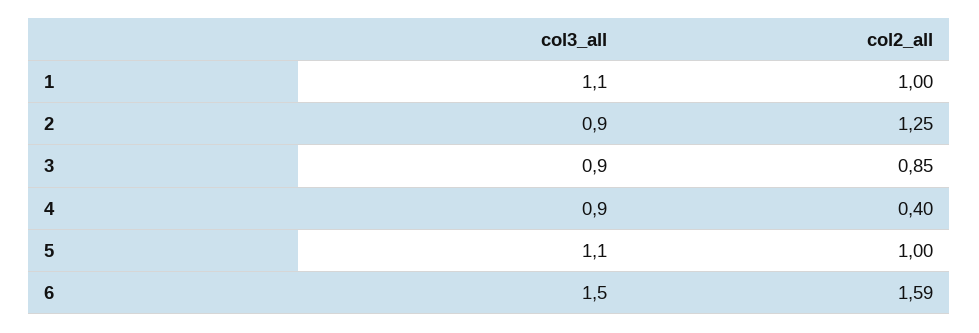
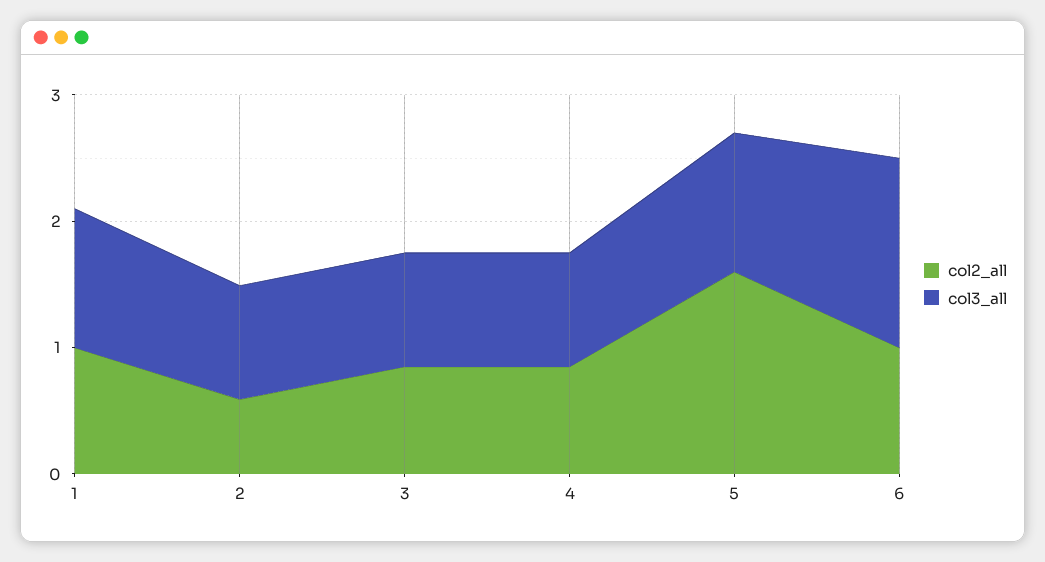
col2_all, 2: 1.25 -> 0.6
col2_all, 4: 0.4 -> 0.8
col2_all, 5: 1 -> 1.6
col2_all, 6: 1.59 -> 1

